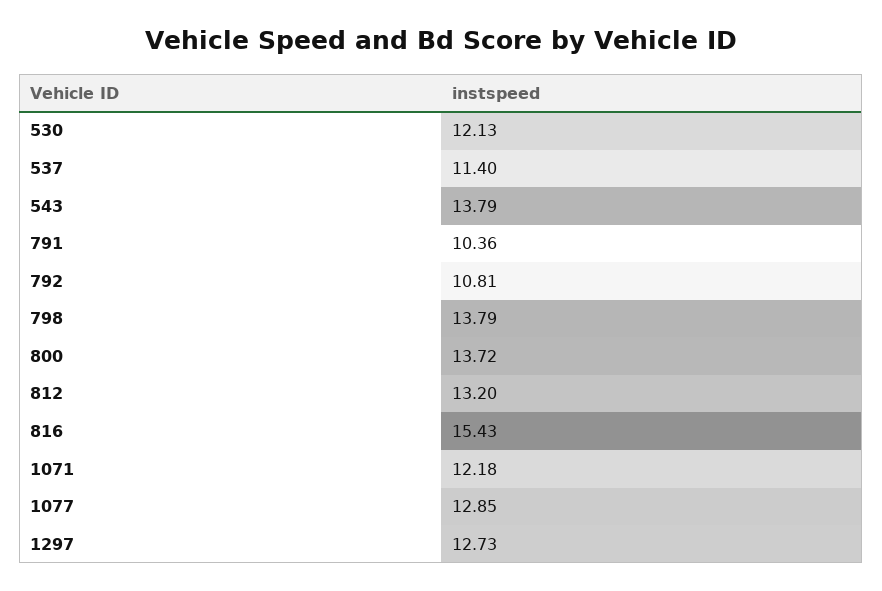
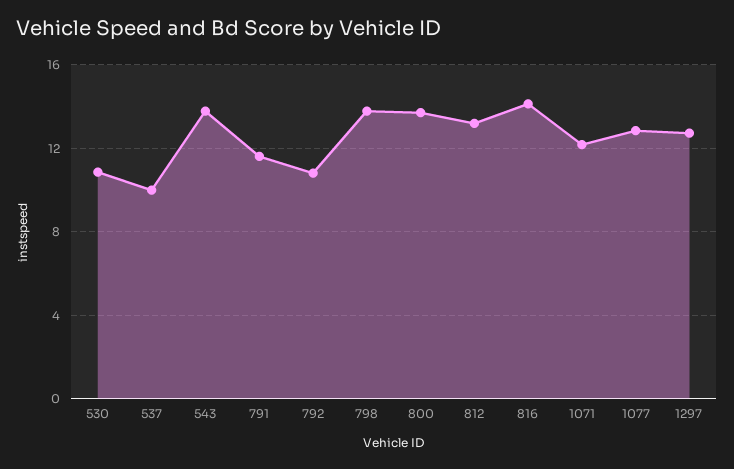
530: 12.13 -> 11
537: 11.4 -> 10
791: 10.36 -> 11.5
816: 15.43 -> 14

